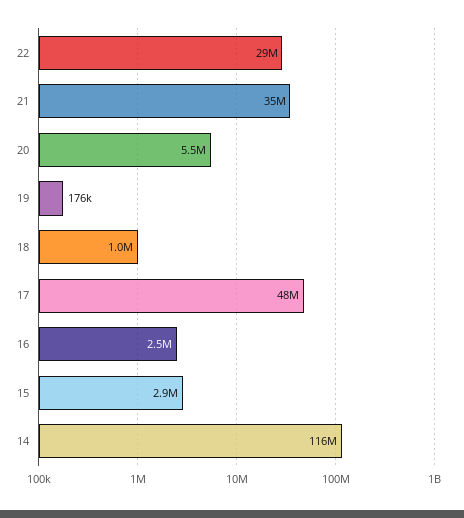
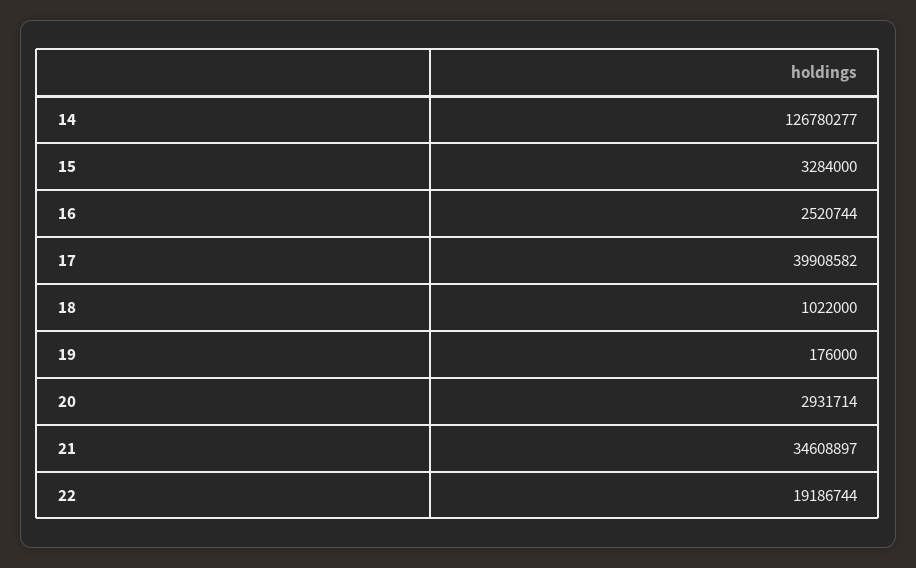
22: 29000000 -> 19186744
20: 5500000 -> 2931714
17: 48000000 -> 39908582
15: 2900000 -> 3284000
14: 116000000 -> 126780277

